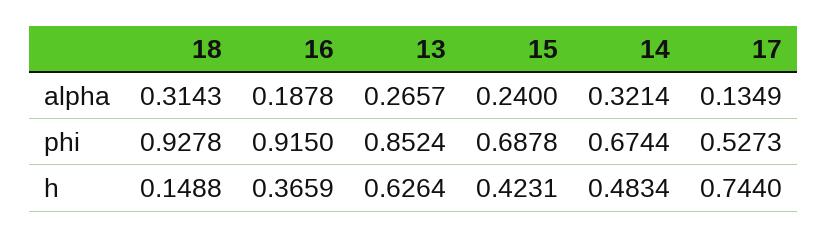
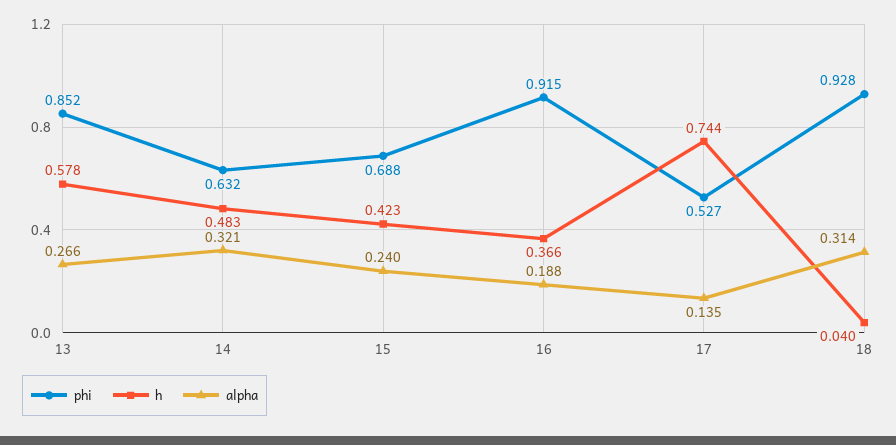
phi, 14: 0.6744 -> 0.632
h, 18: 0.1488 -> 0.04
h, 13: 0.6264 -> 0.578

